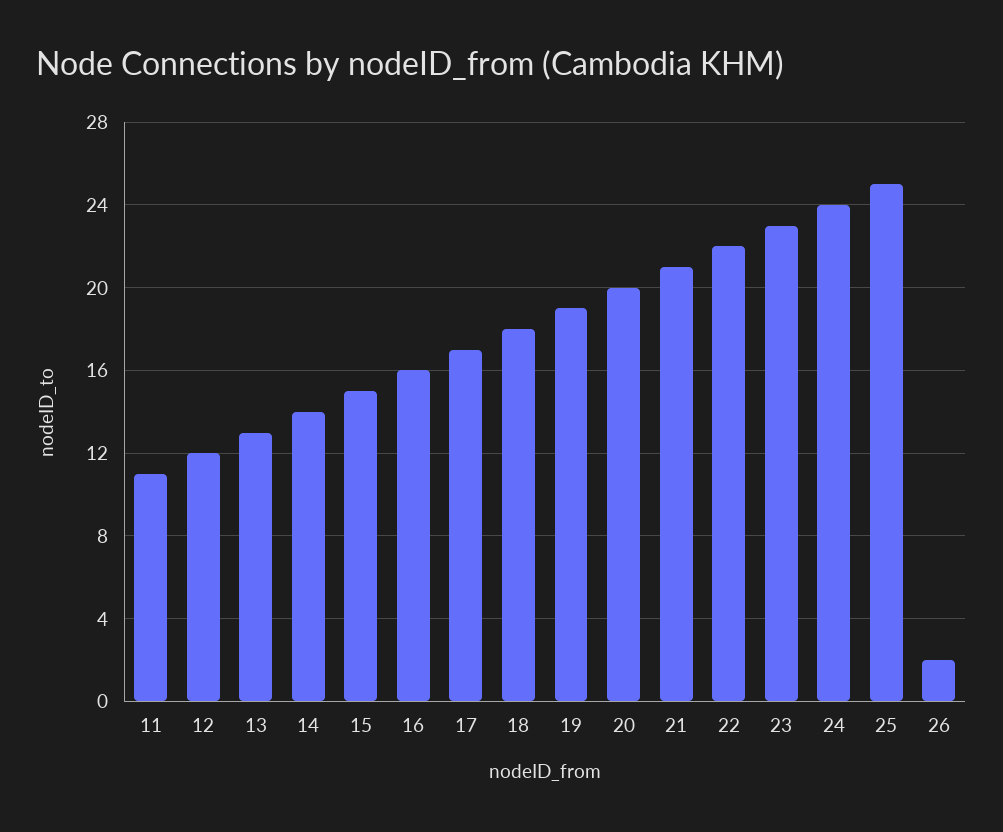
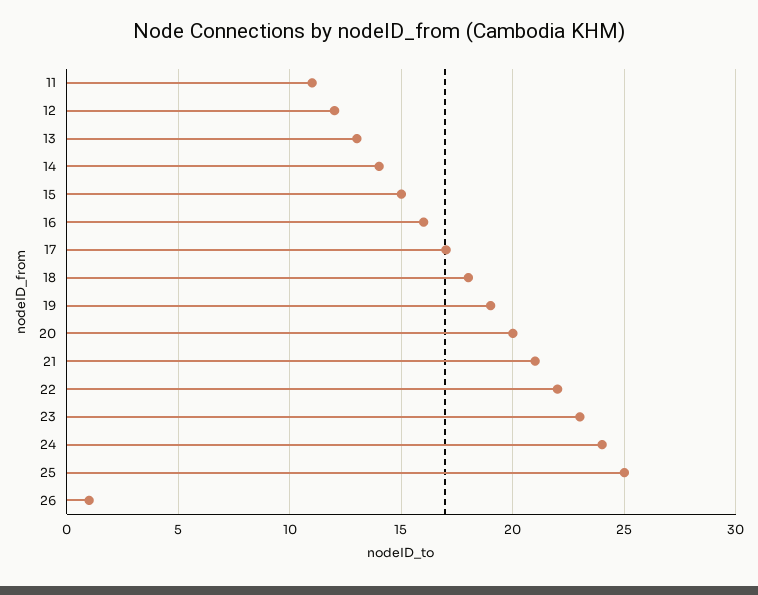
26: 2 -> 1

